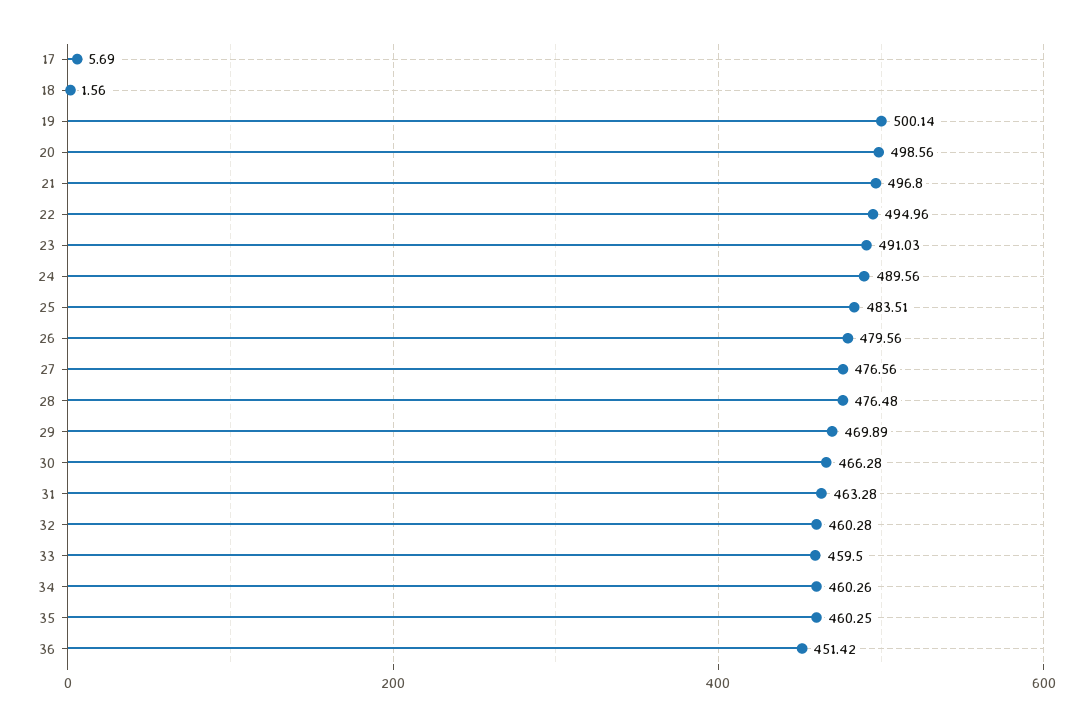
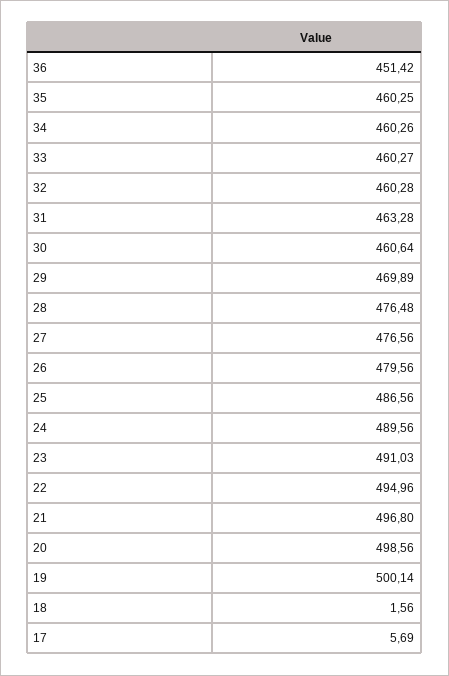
25: 483.51 -> 486.56
30: 466.28 -> 460.64
33: 459.5 -> 460.27

